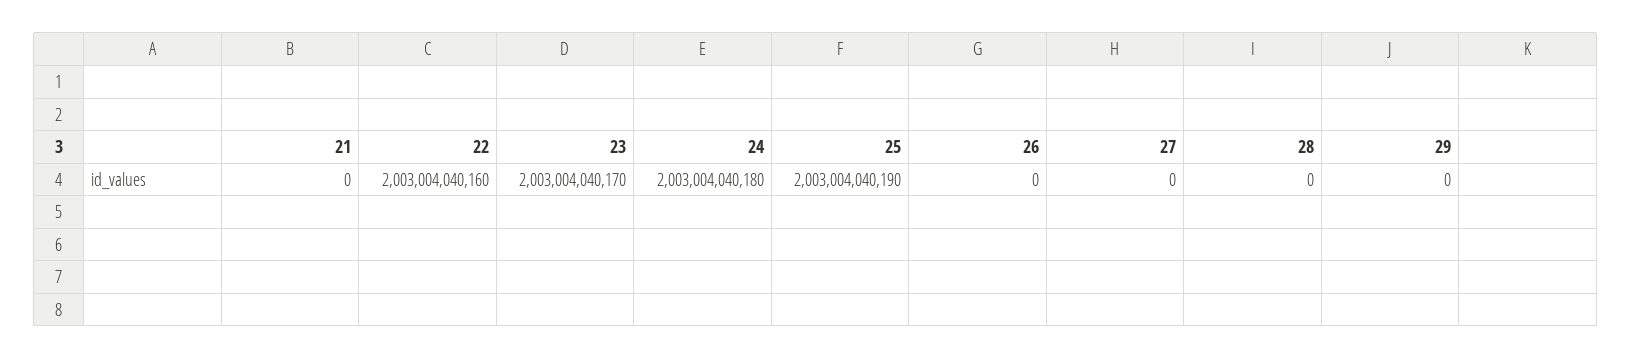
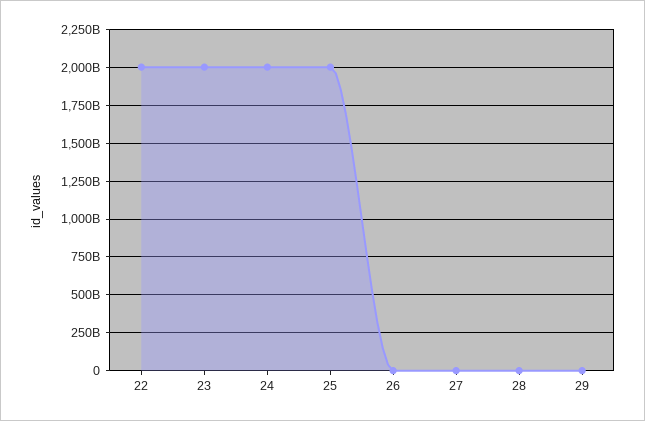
21: 0 -> none

